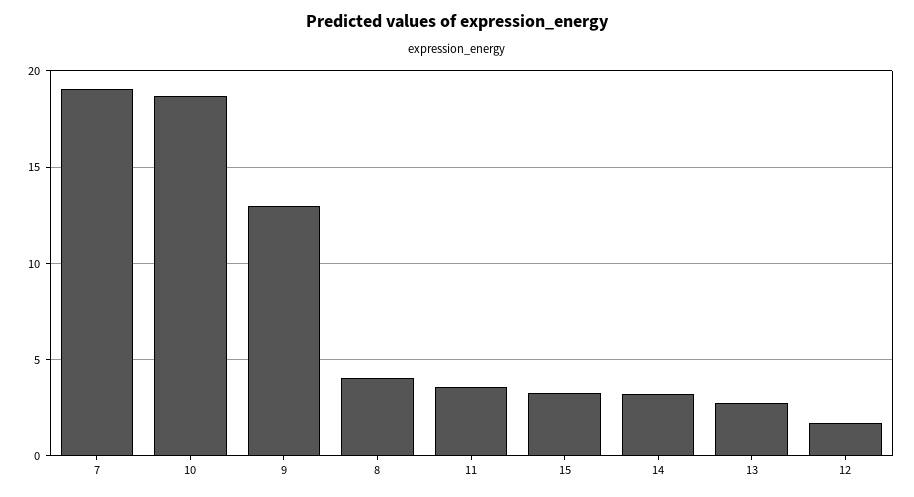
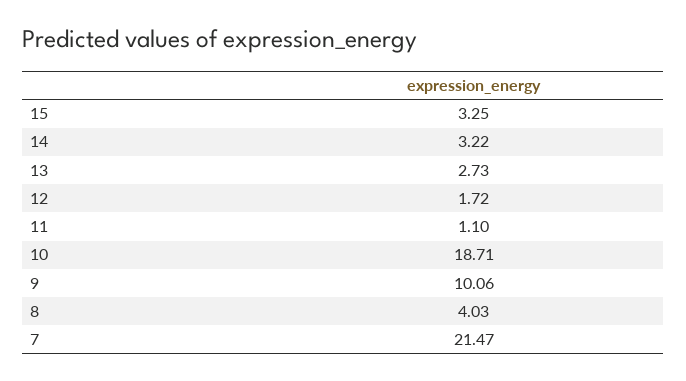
7: 19 -> 21.47
9: 13 -> 10.06
11: 3.5 -> 1.1

